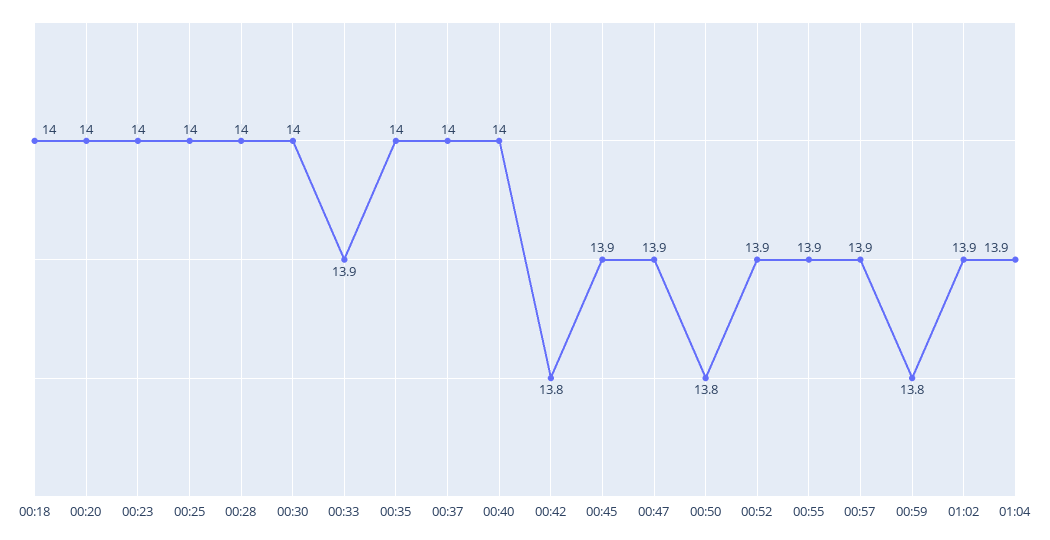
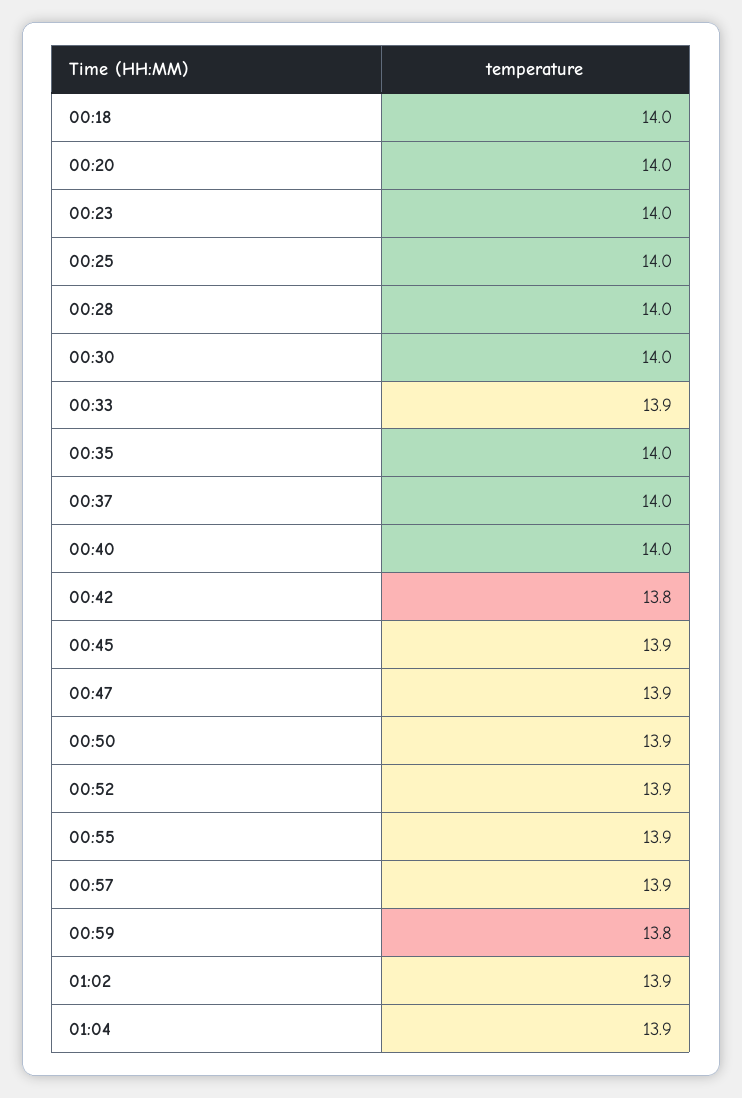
00:50: 13.8 -> 13.9

